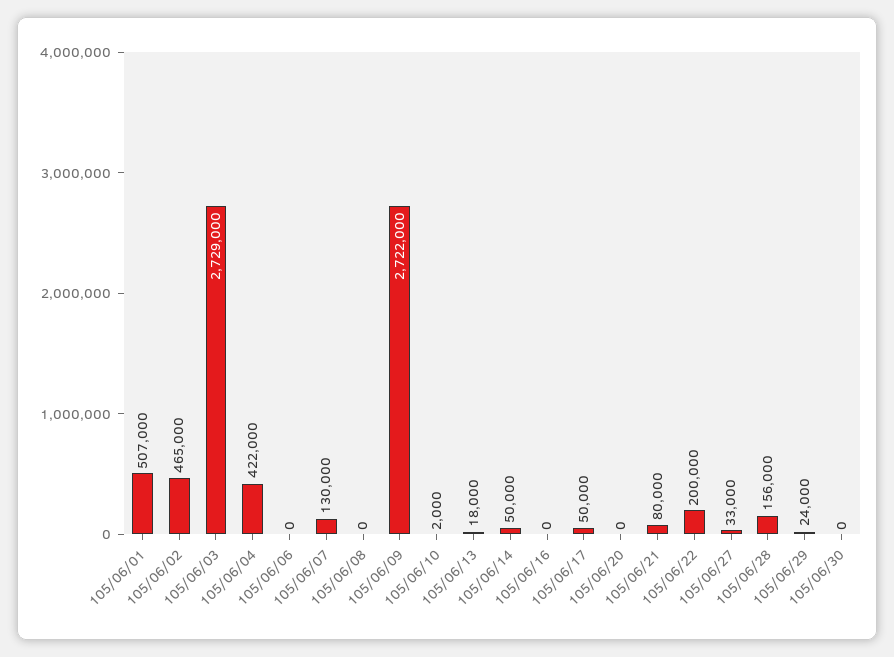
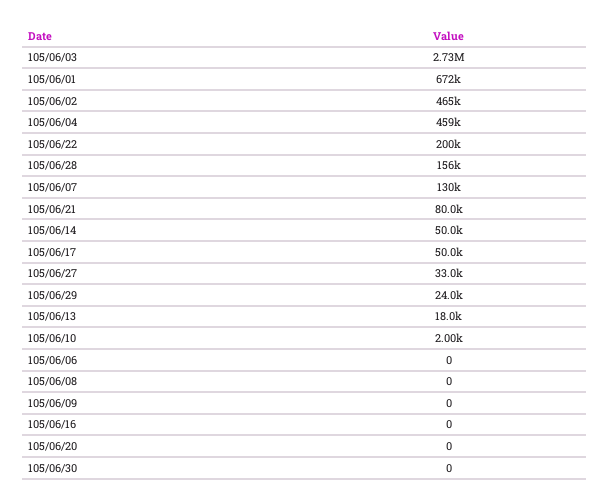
105/06/01: 507000 -> 672000
105/06/04: 422000 -> 459000
105/06/09: 2722000 -> 0

